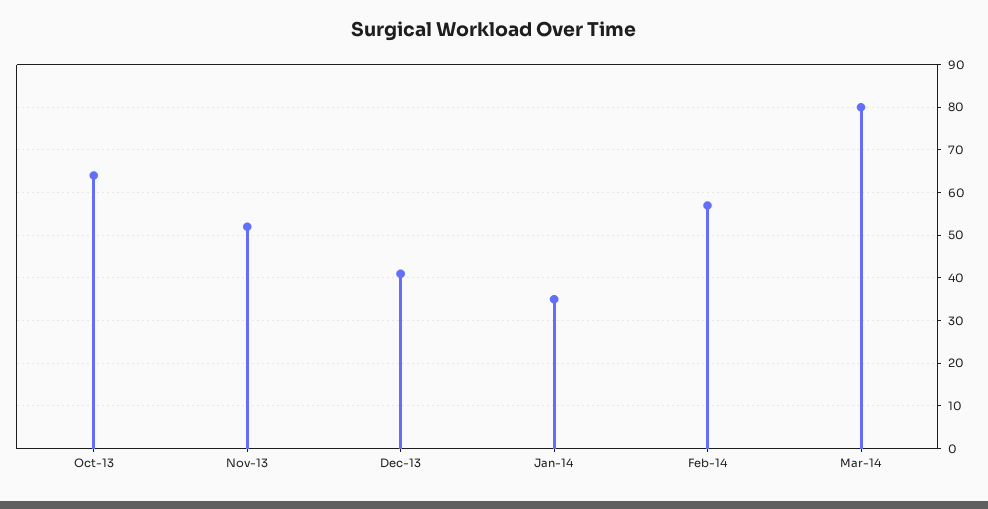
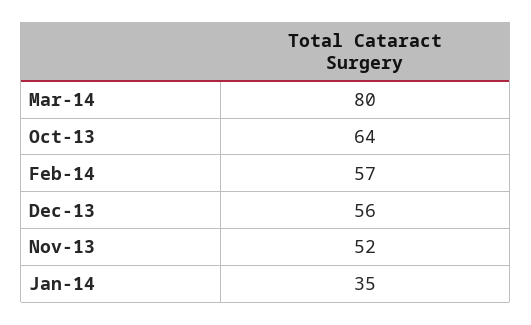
Dec-13: 40 -> 56

